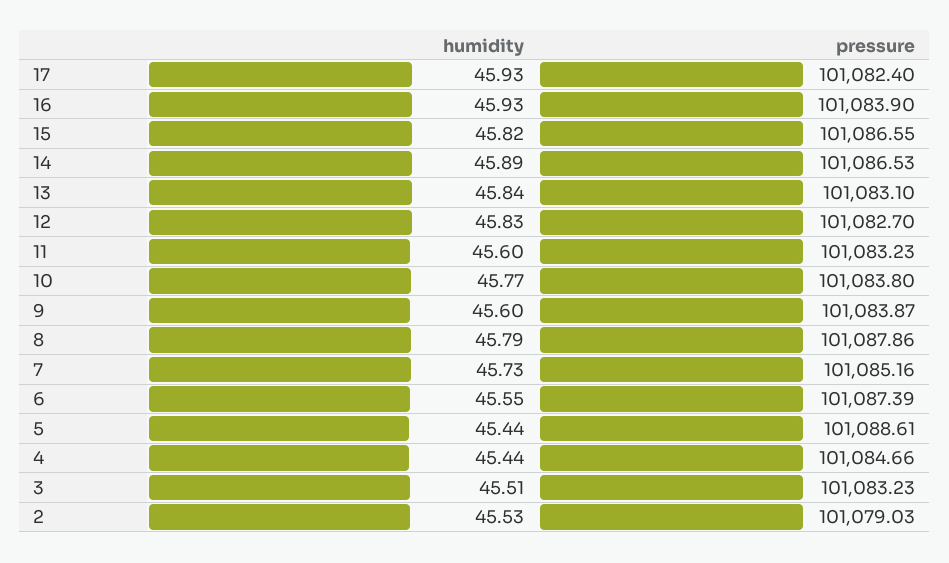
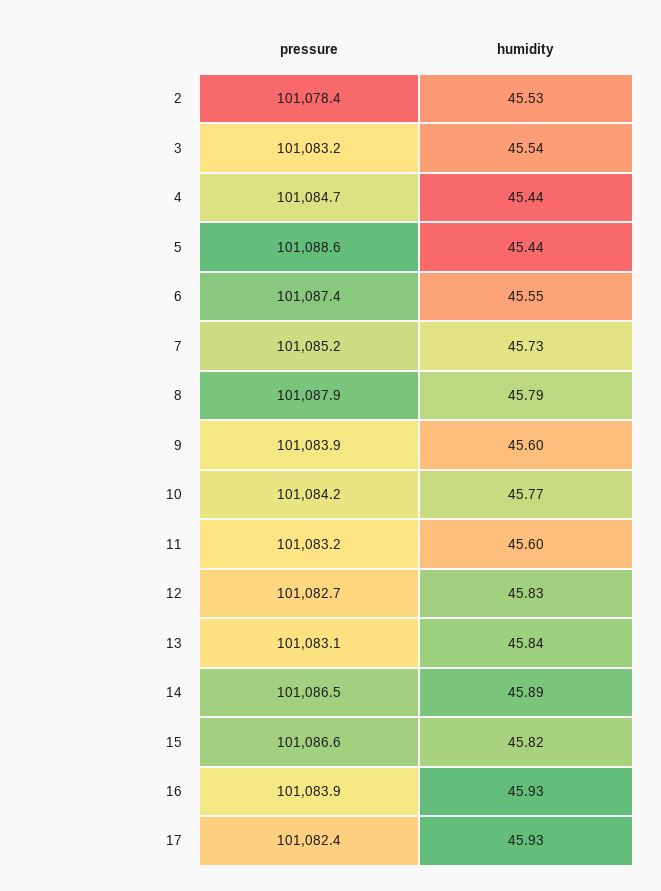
pressure, 10: 101083.8 -> 101084.2
humidity, 3: 45.51 -> 45.54
pressure, 2: 101079.03 -> 101078.4

